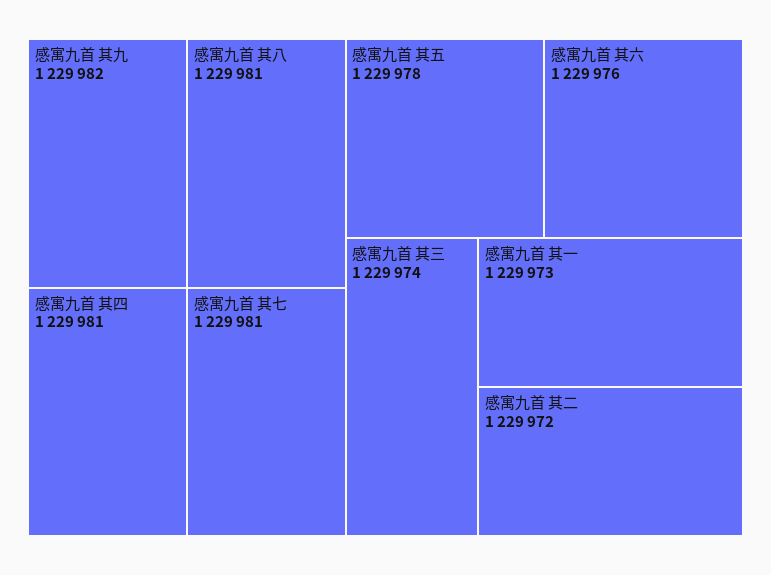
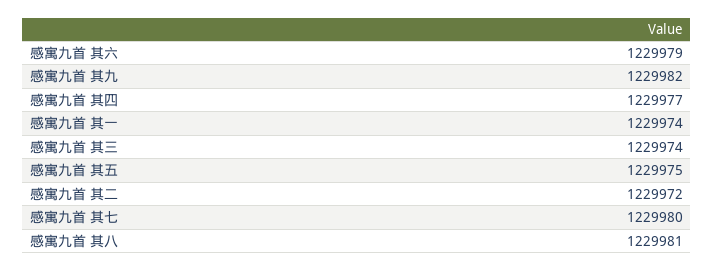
感寓九首 其四: 1229981 -> 1229977
感寓九首 其七: 1229981 -> 1229980
感寓九首 其五: 1229978 -> 1229975
感寓九首 其六: 1229976 -> 1229979
感寓九首 其一: 1229973 -> 1229974

